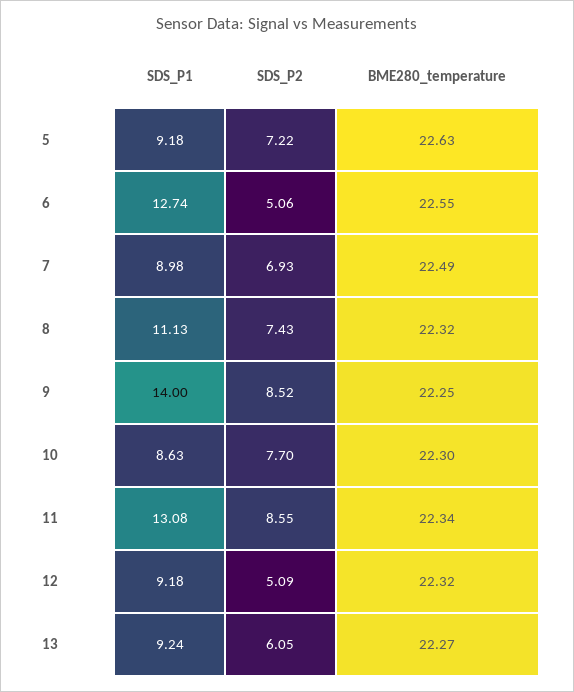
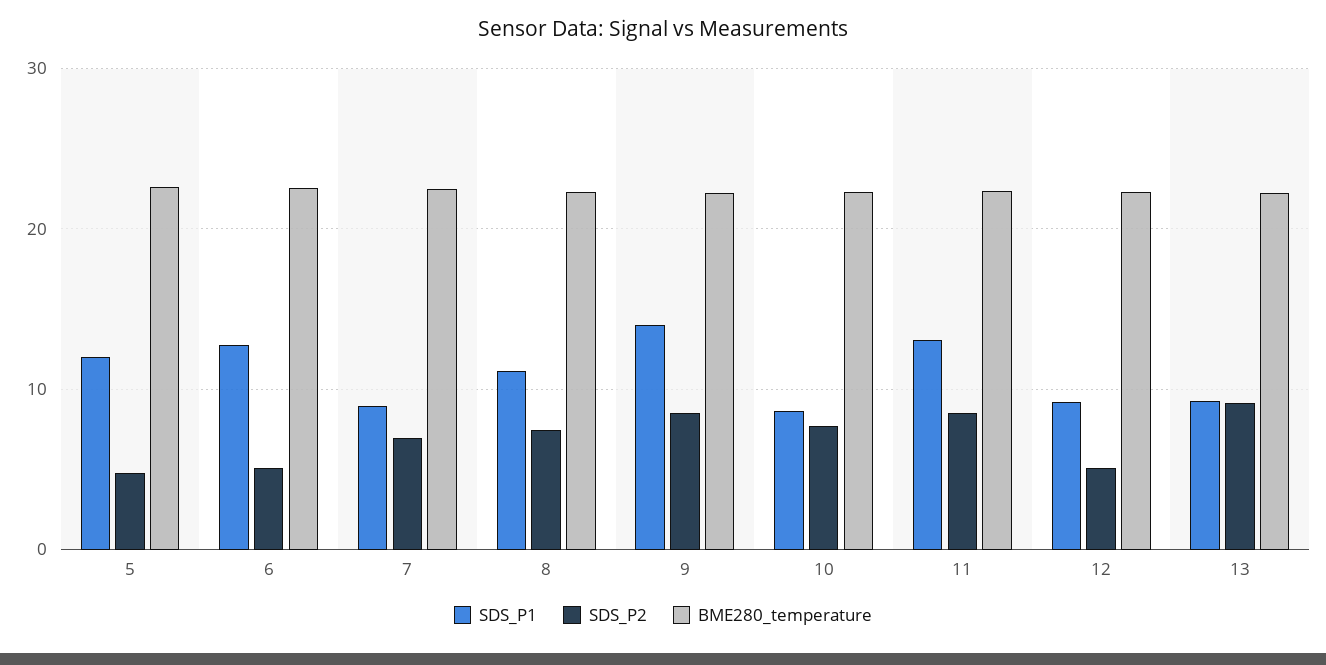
SDS_P1, 5: 9.18 -> 12
SDS_P2, 5: 7.22 -> 5
SDS_P2, 13: 6.05 -> 9

